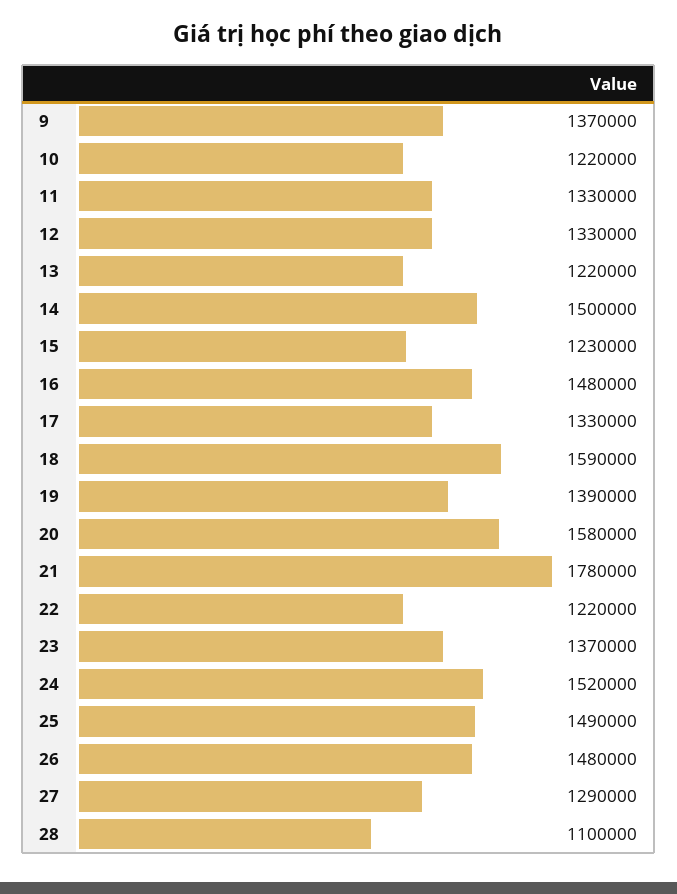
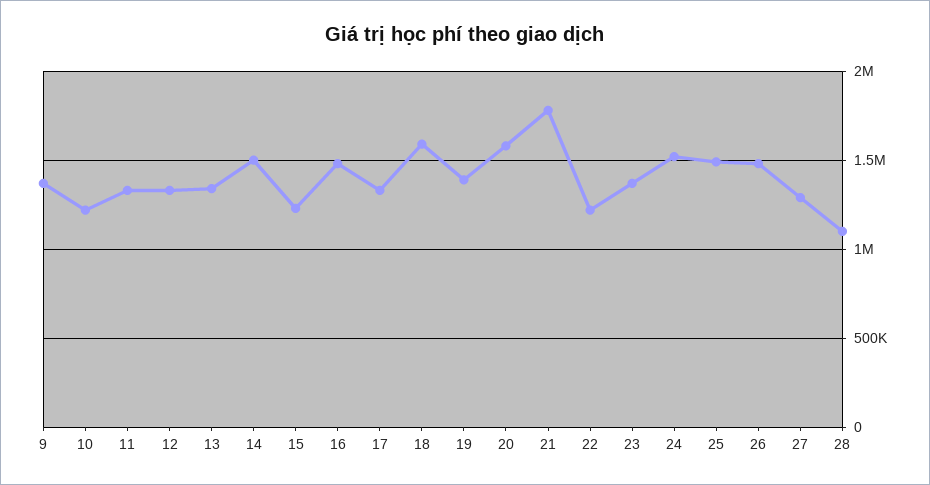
13: 1220000 -> 1350000

